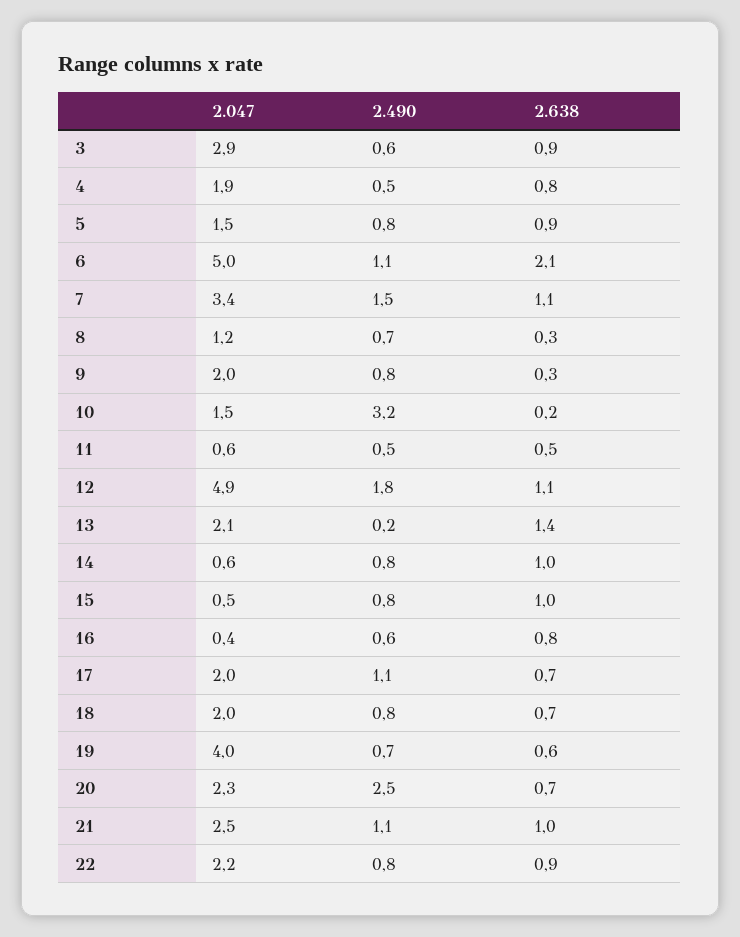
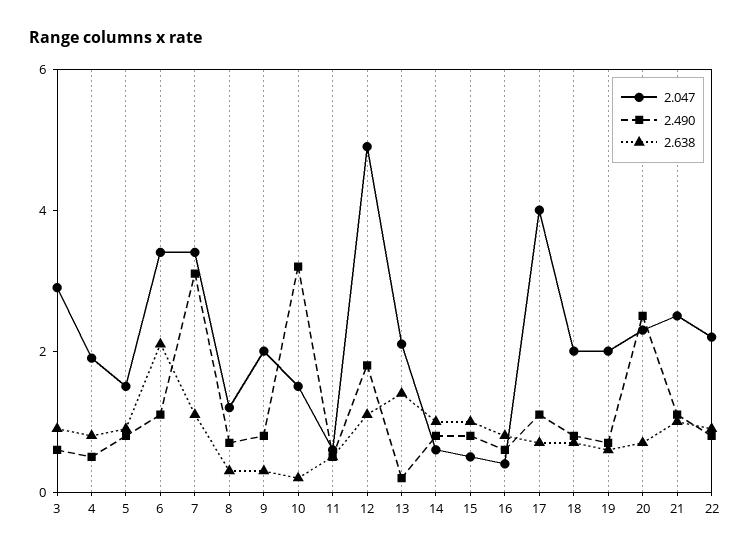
2.047, 6: 5 -> 3.5
2.490, 7: 1.5 -> 3
2.047, 17: 2 -> 4
2.047, 19: 4 -> 2

